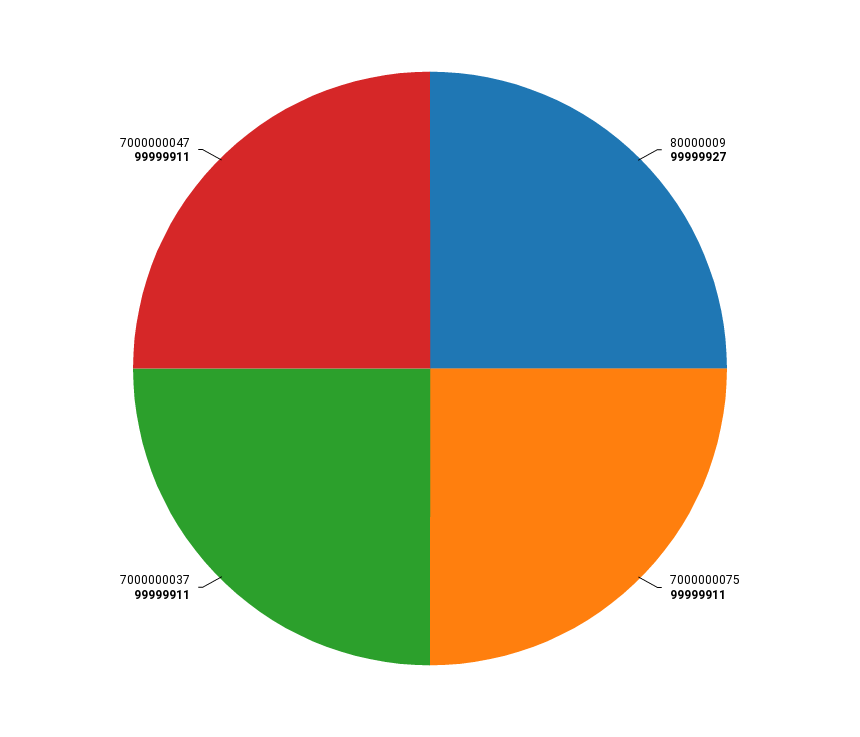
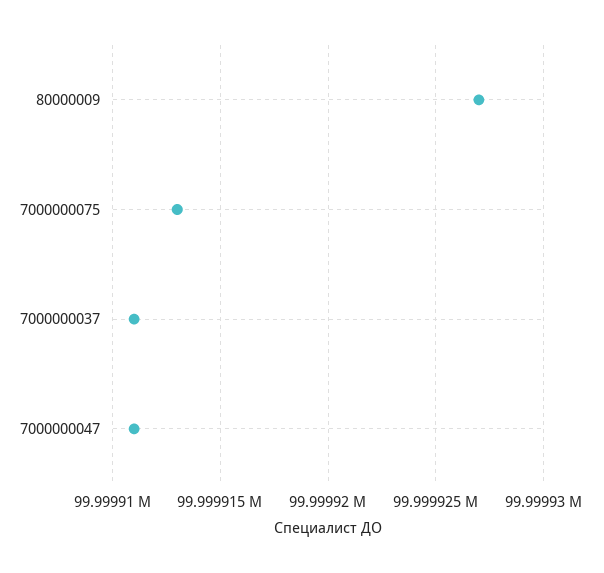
7000000075: 99999911 -> 99999913

